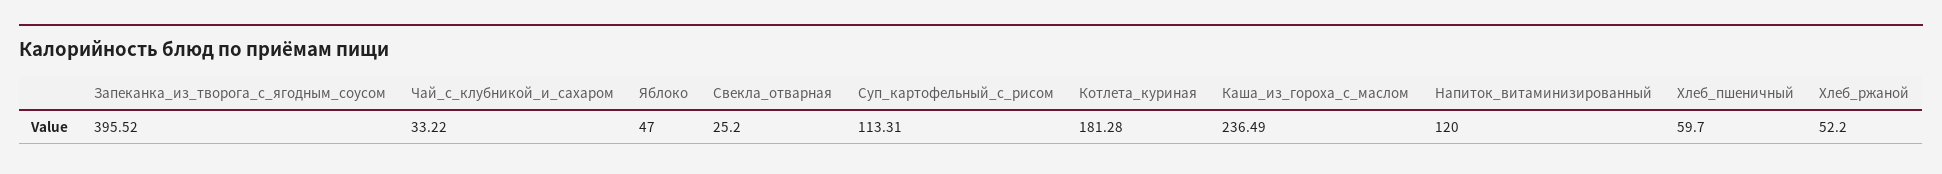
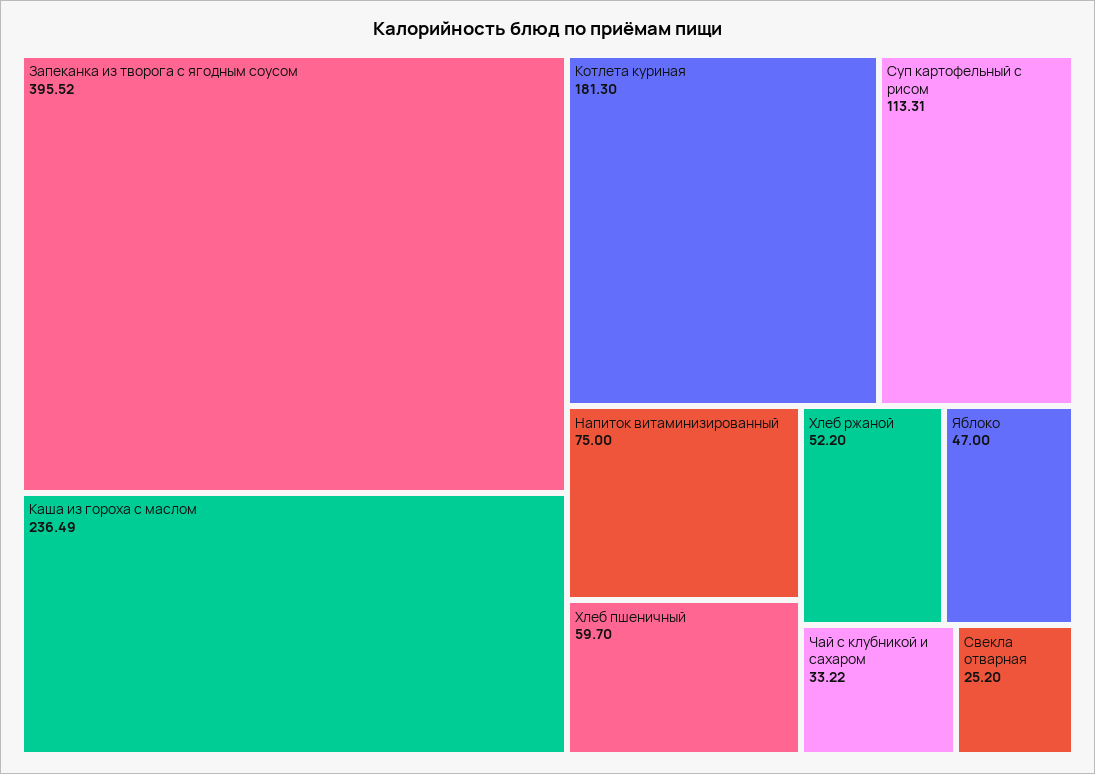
Котлета_куриная: 181.28 -> 181.3
Напиток_витаминизированный: 120 -> 75

